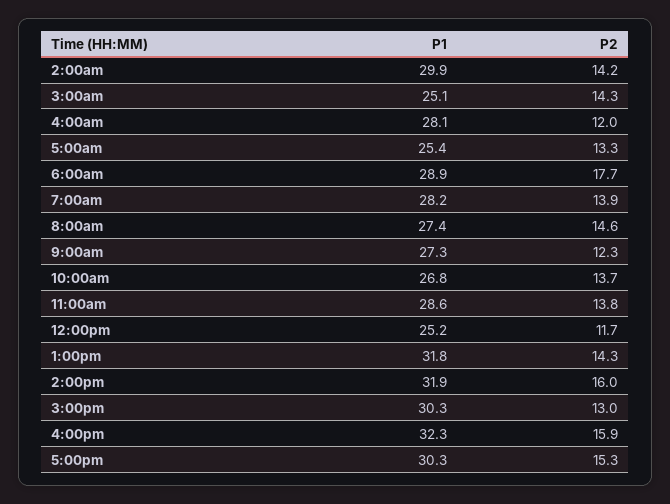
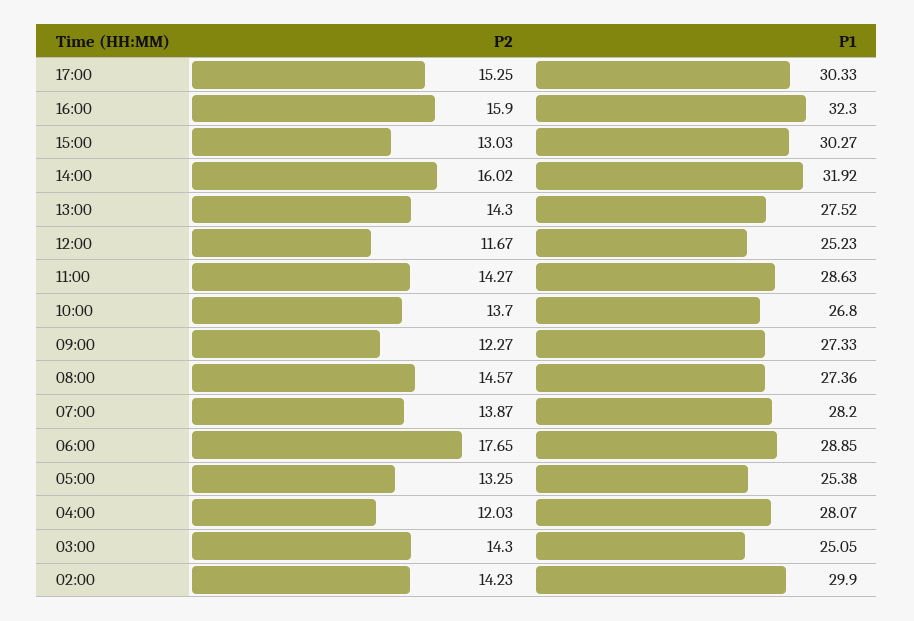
P2, 11:00am: 13.8 -> 14.27
P1, 1:00pm: 31.8 -> 27.52

